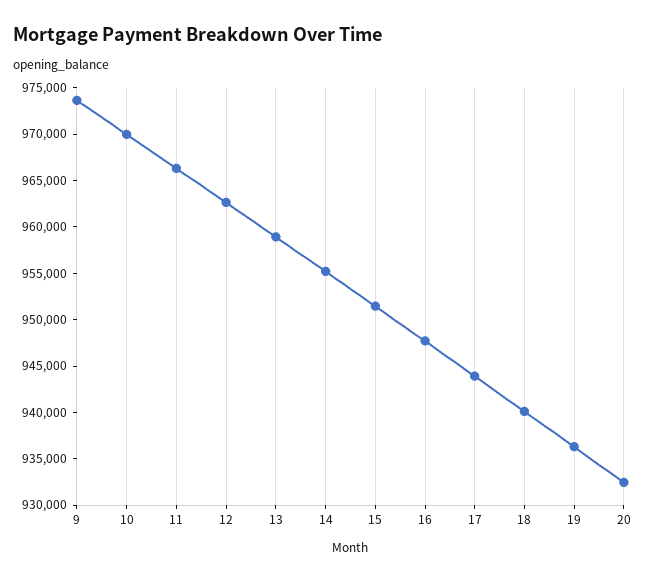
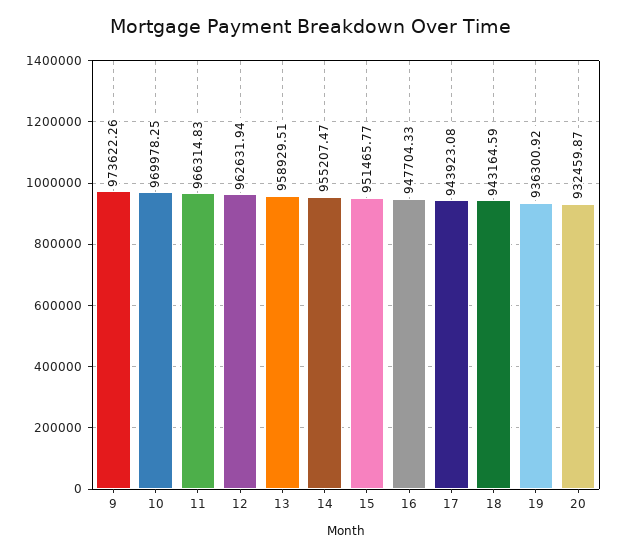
18: 940000 -> 943164.59

